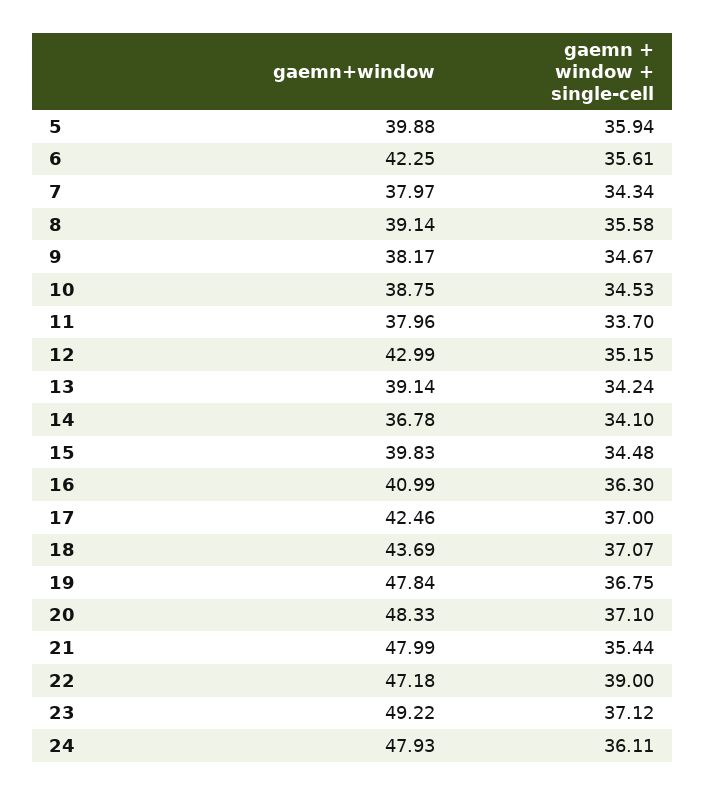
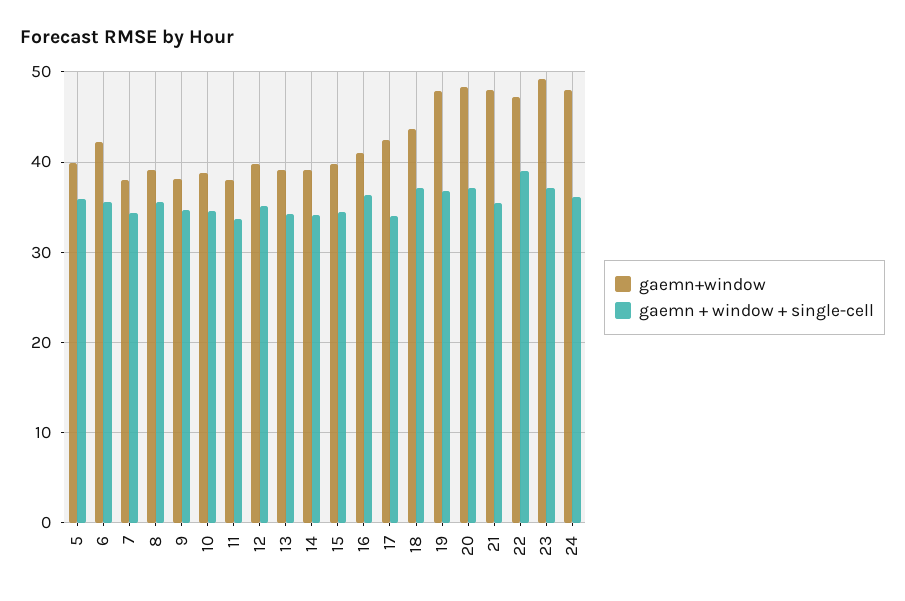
gaemn+window, 12: 42.99 -> 40
gaemn+window, 14: 36.78 -> 39
gaemn + window + single-cell, 17: 37 -> 34

